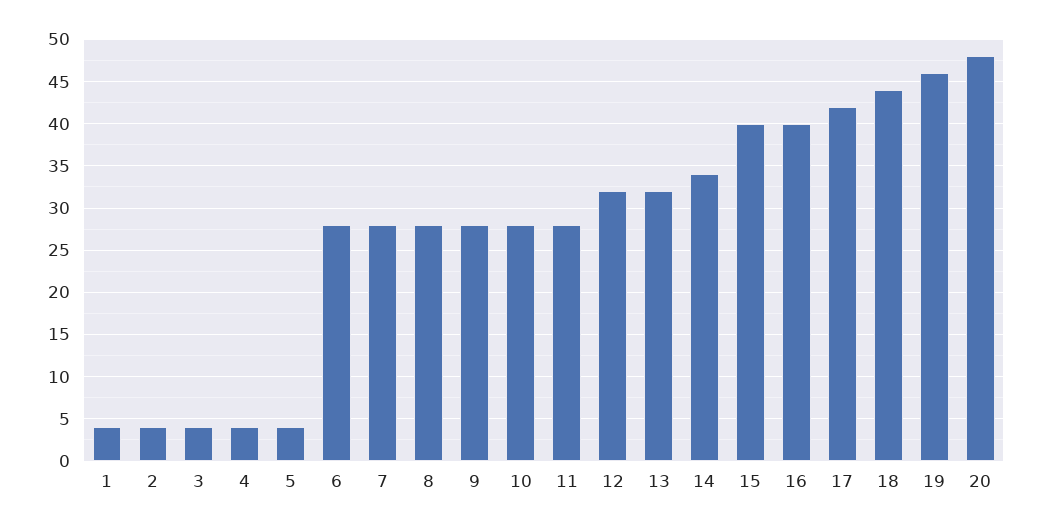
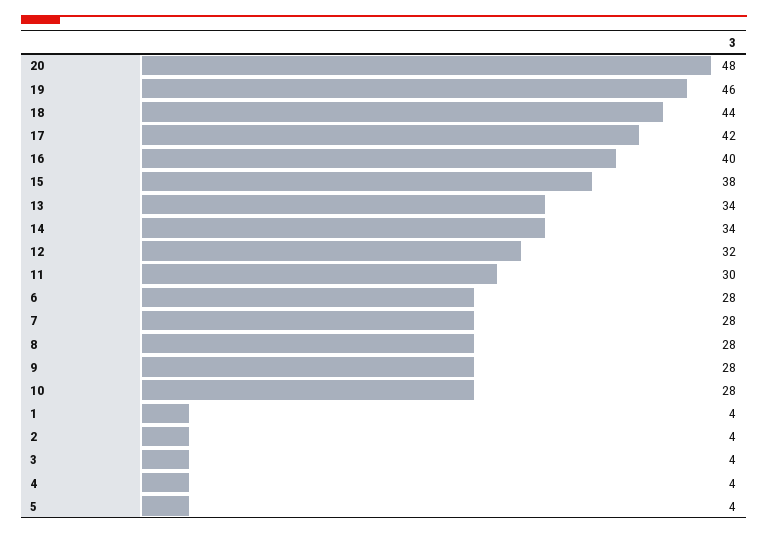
11: 28 -> 30
13: 32 -> 34
15: 40 -> 38

